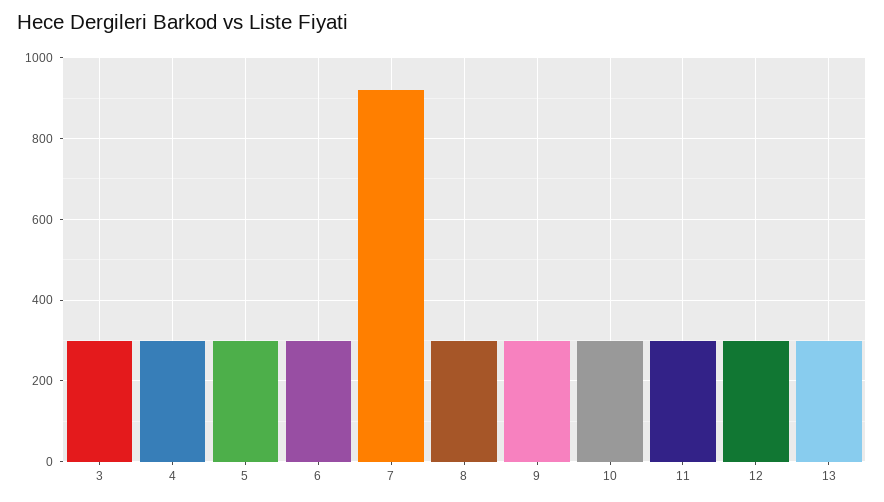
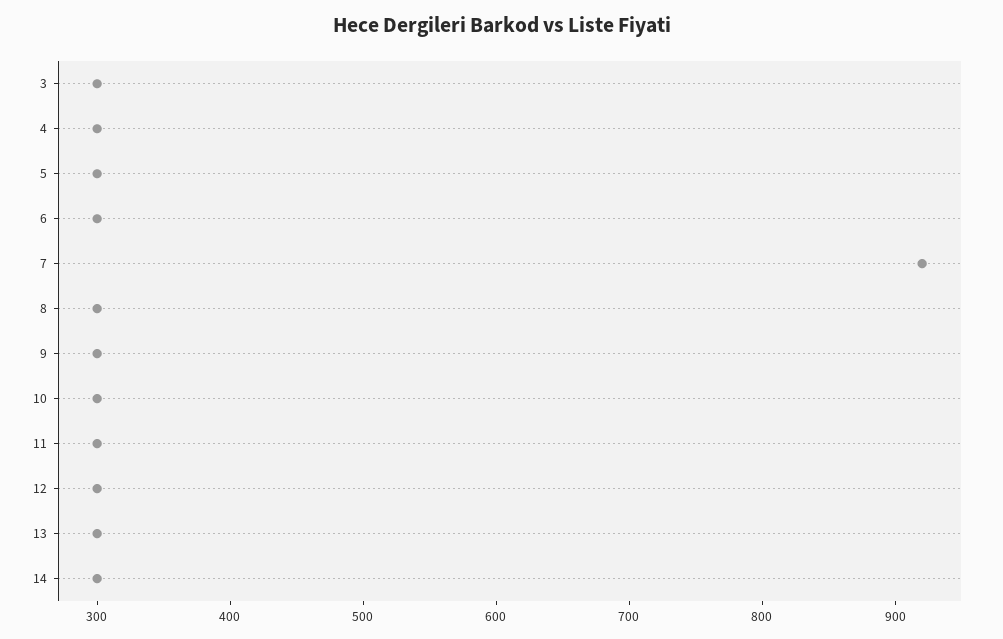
14: none -> 300

